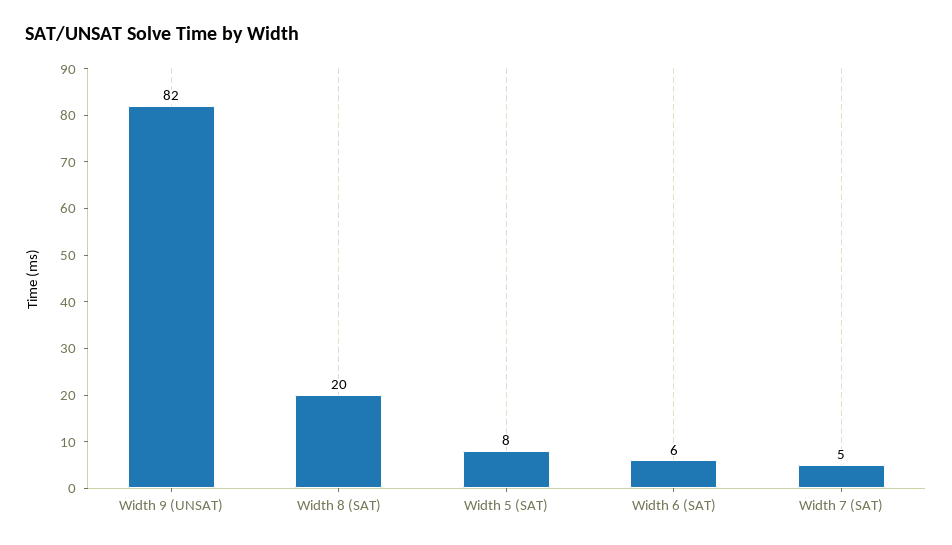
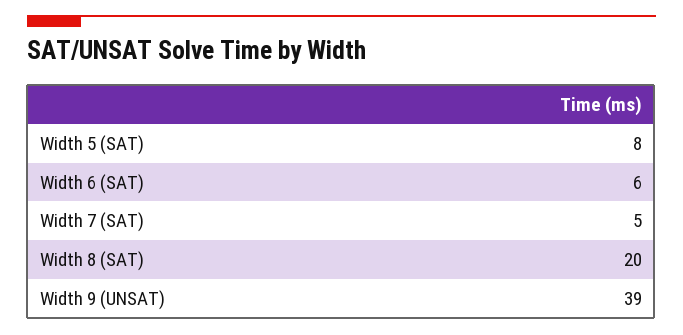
Width 9 (UNSAT): 82 -> 39

